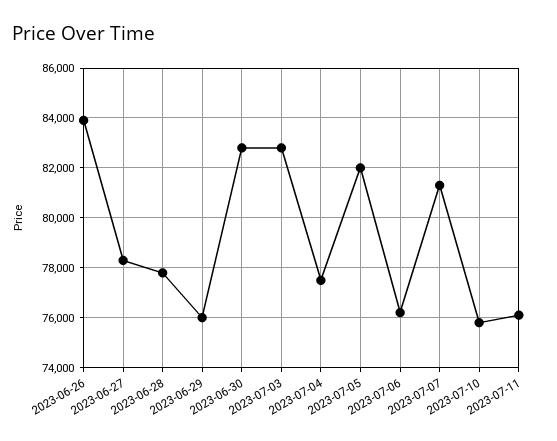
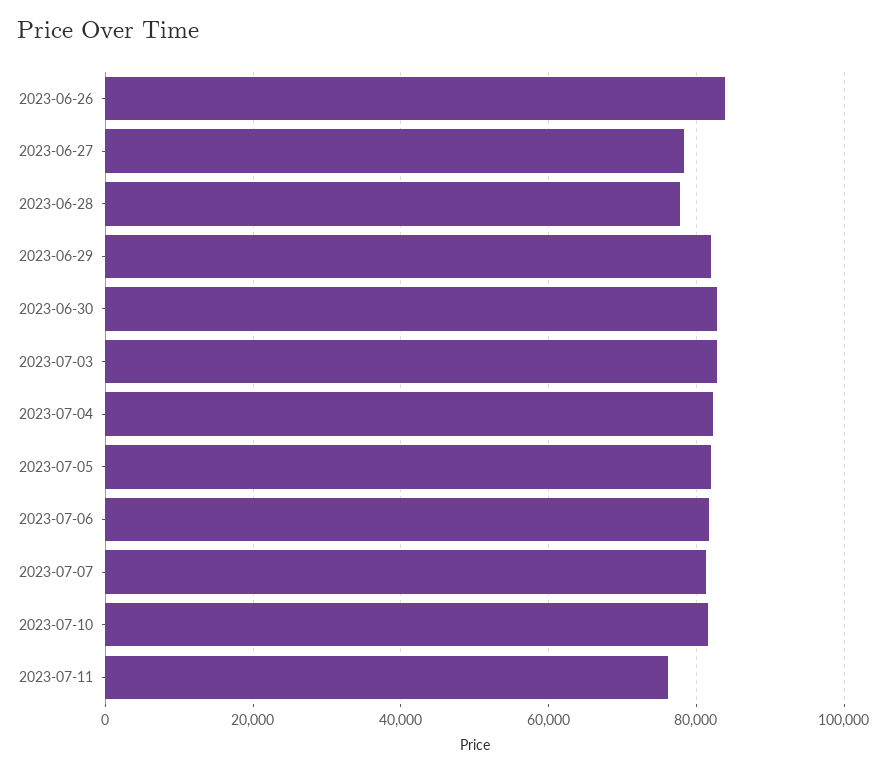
2023-06-29: 76000 -> 82000
2023-07-04: 77500 -> 82000
2023-07-06: 76250 -> 82000
2023-07-10: 75750 -> 82000

